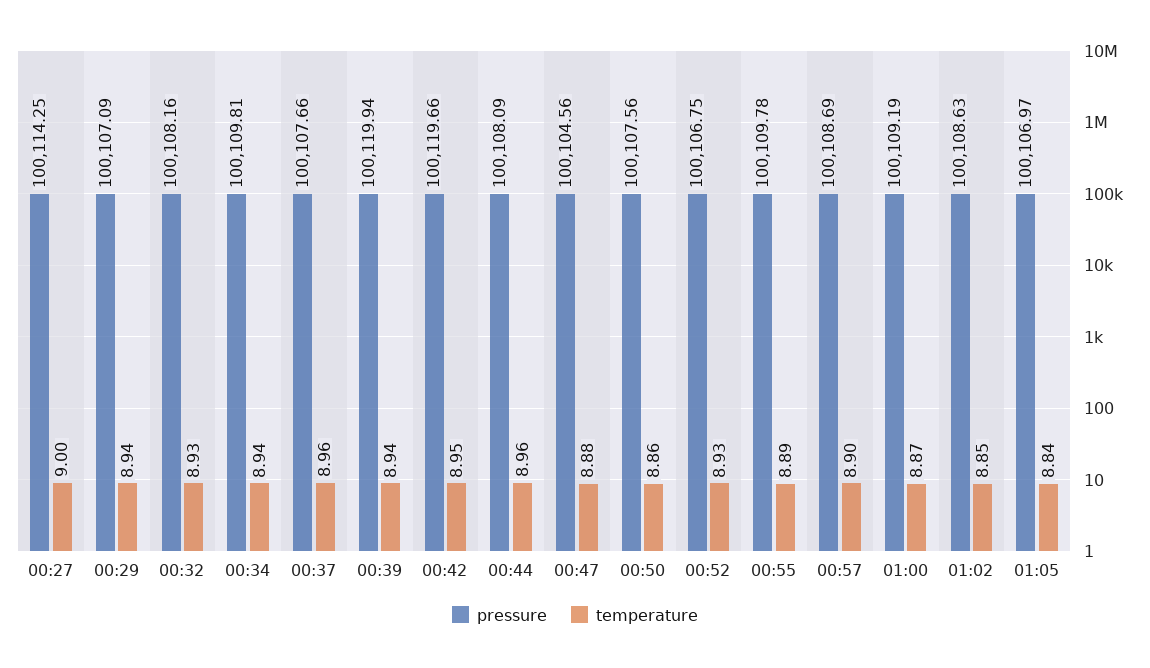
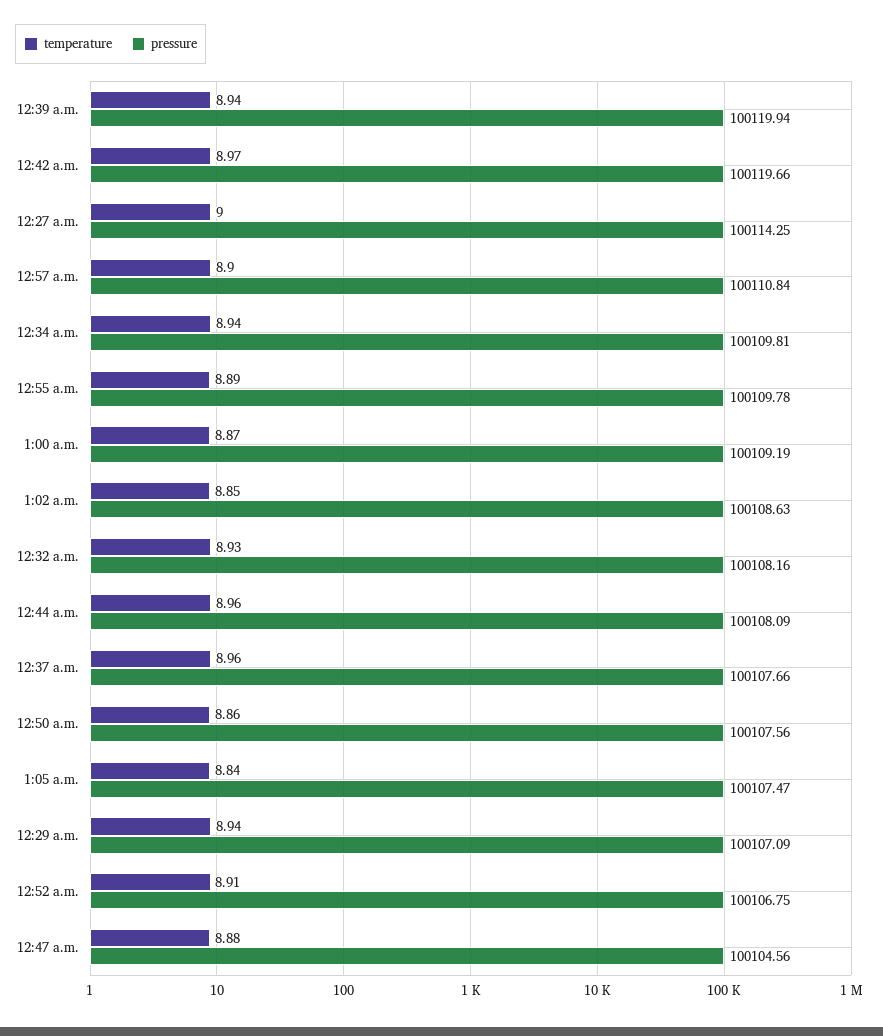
temperature, 00:42: 8.95 -> 8.97
temperature, 00:52: 8.93 -> 8.91
pressure, 00:57: 100108.69 -> 100110.84
pressure, 01:05: 100106.97 -> 100107.47

